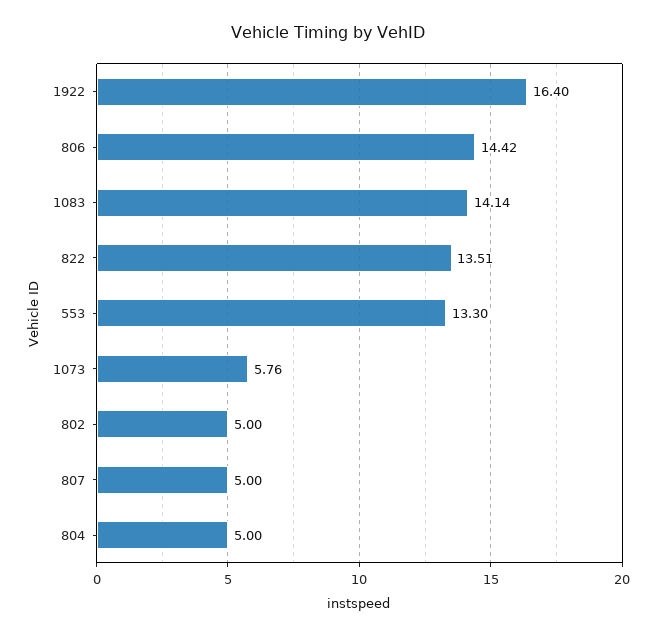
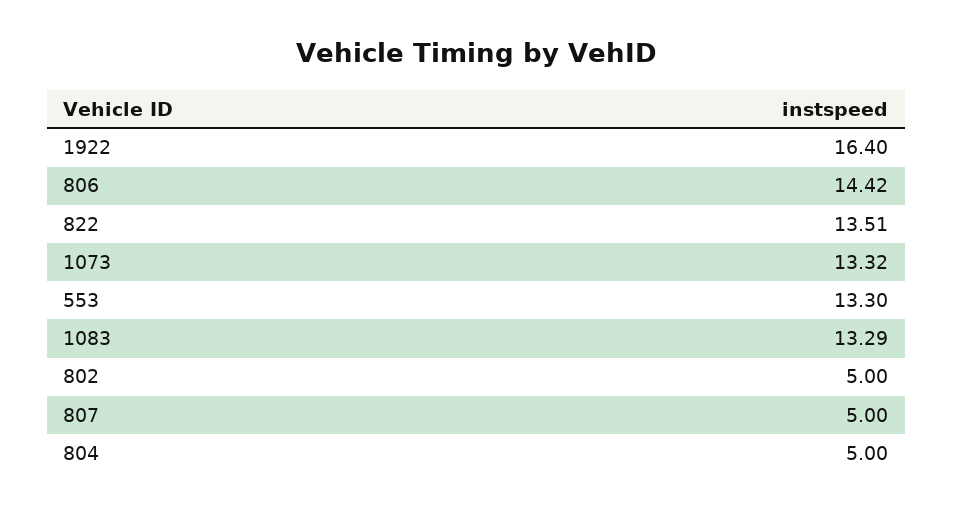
1083: 14.14 -> 13.29
1073: 5.76 -> 13.32

